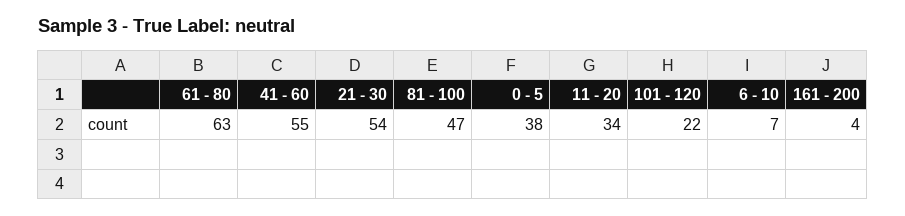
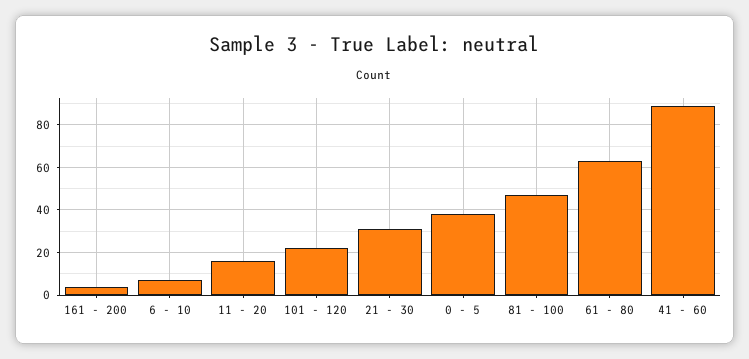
41 - 60: 55 -> 90
21 - 30: 54 -> 30
11 - 20: 34 -> 15

